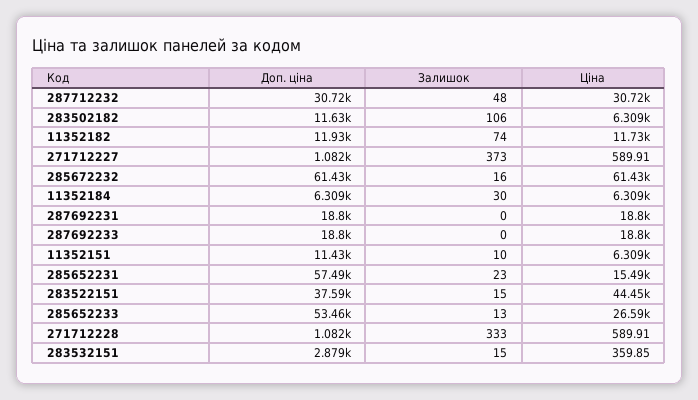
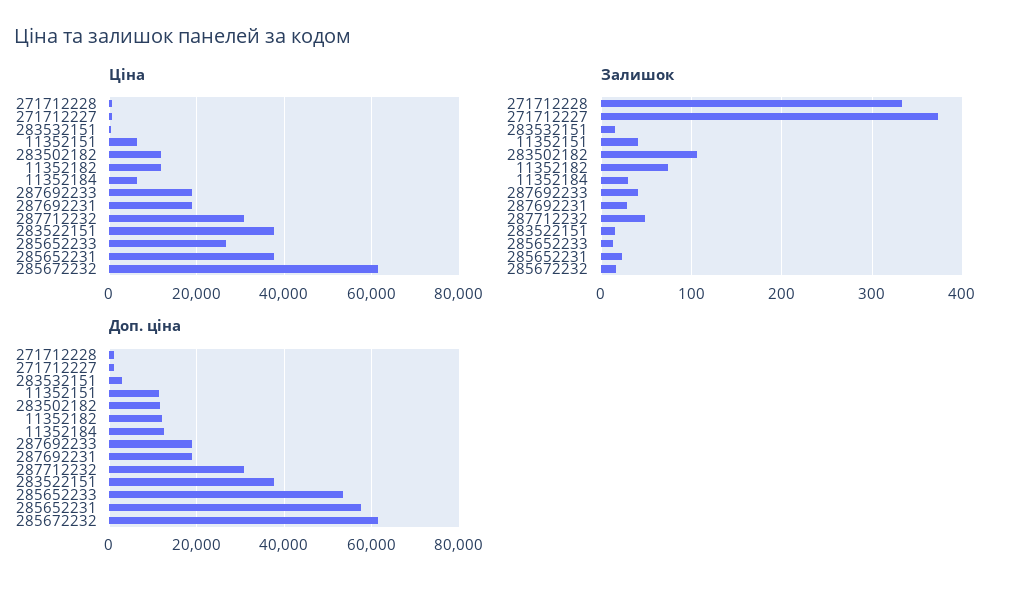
Ціна, 283502182: 6309 -> 12000
Доп. ціна, 11352184: 6309 -> 12000
Залишок, 287692231: 0 -> 30
Залишок, 287692233: 0 -> 40
Залишок, 11352151: 10 -> 40
Ціна, 285652231: 15490 -> 38000
Ціна, 283522151: 44450 -> 38000

